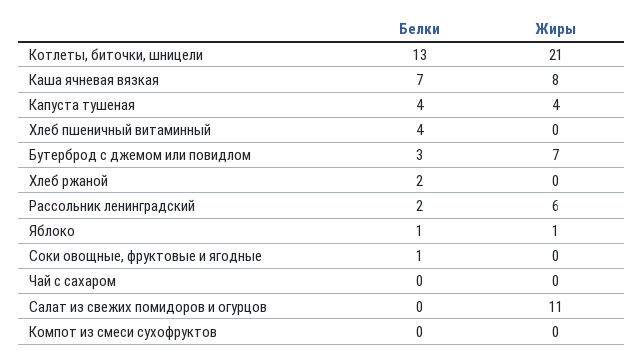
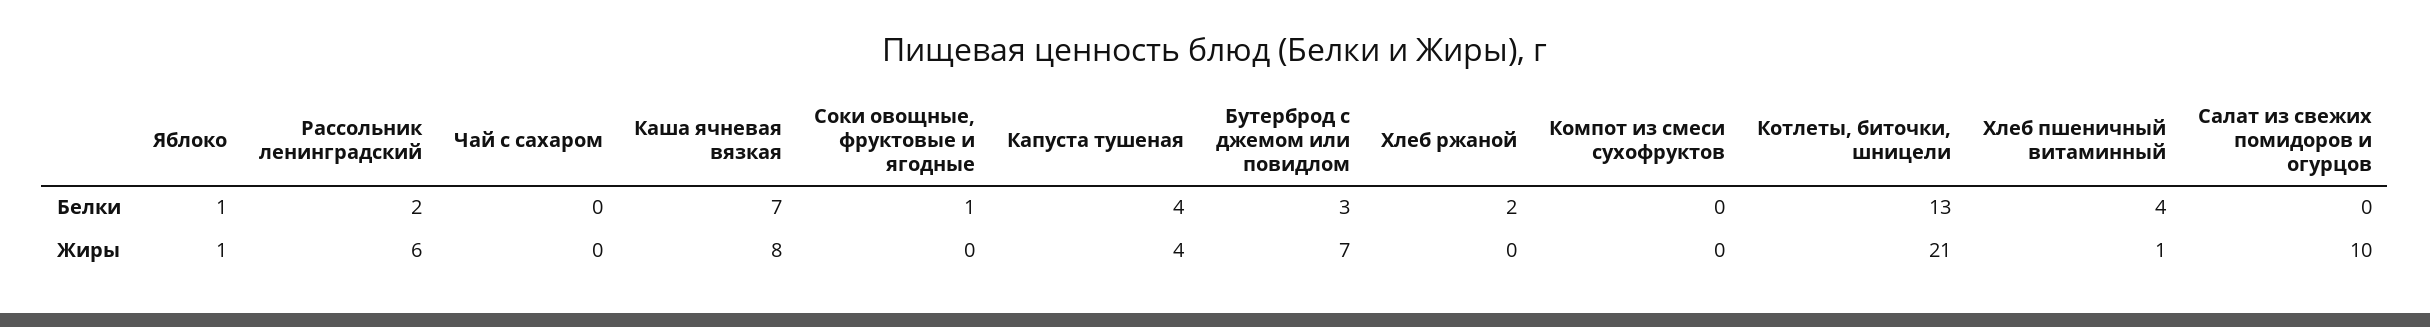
Жиры, Хлеб пшеничный витаминный: 0 -> 1
Жиры, Салат из свежих помидоров и огурцов: 11 -> 10

